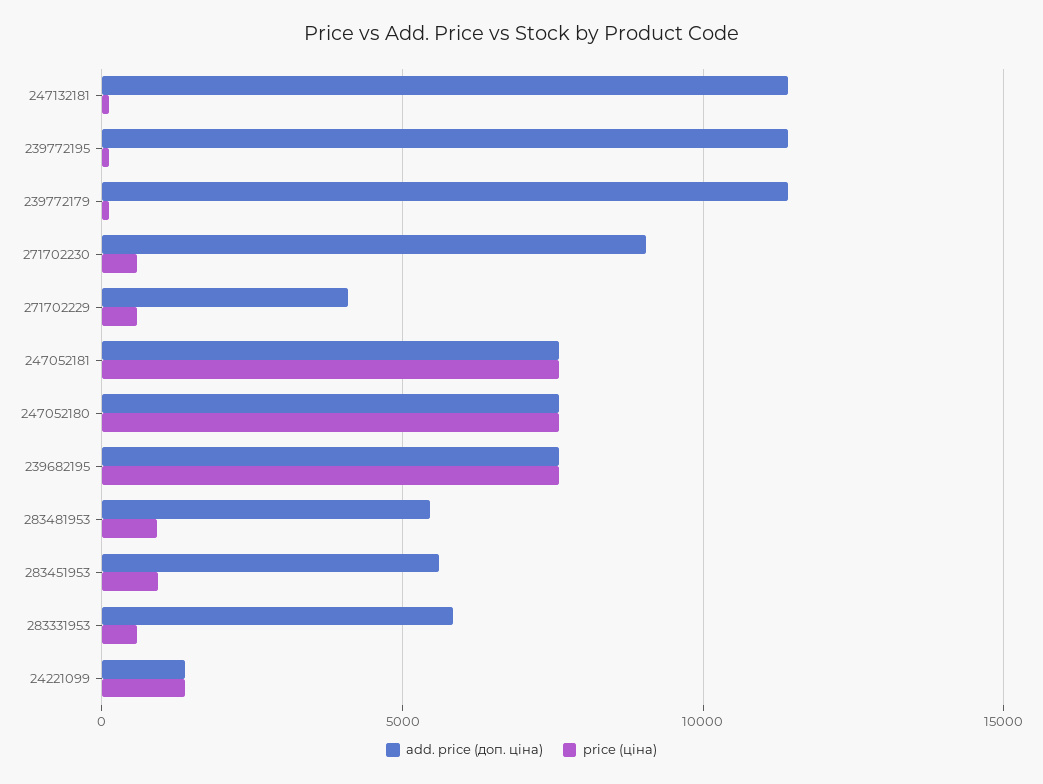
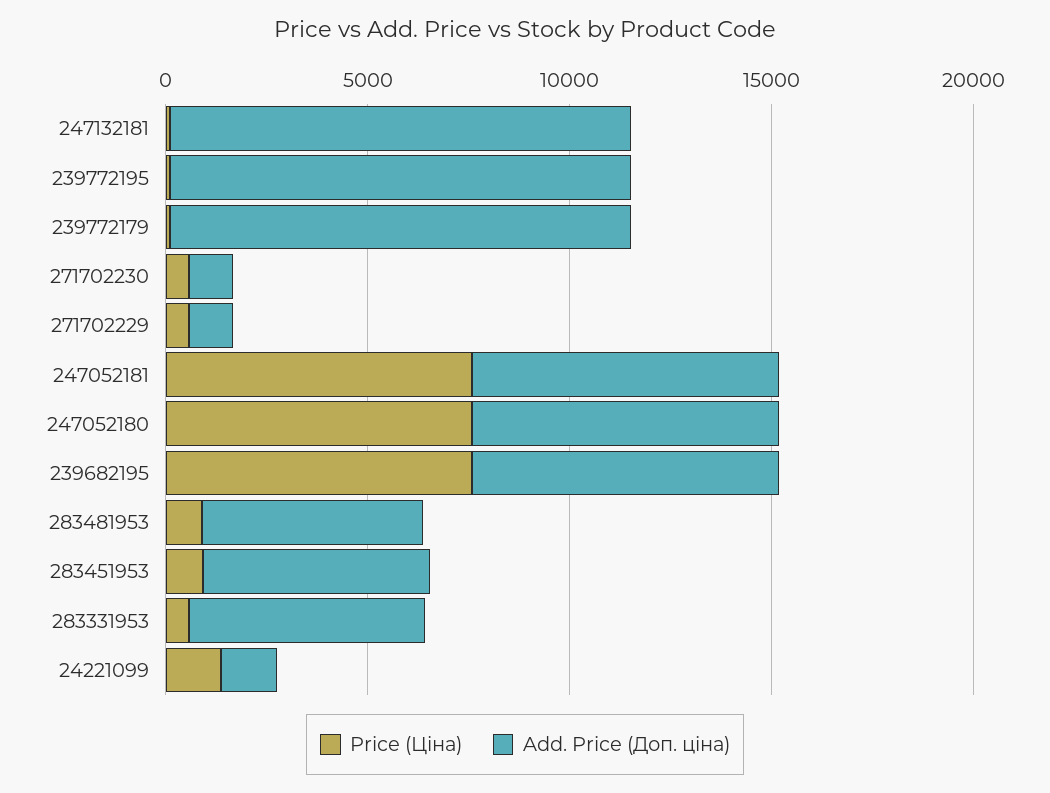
add. price (доп. ціна), 271702230: 9000 -> 1000
add. price (доп. ціна), 271702229: 4000 -> 1000

